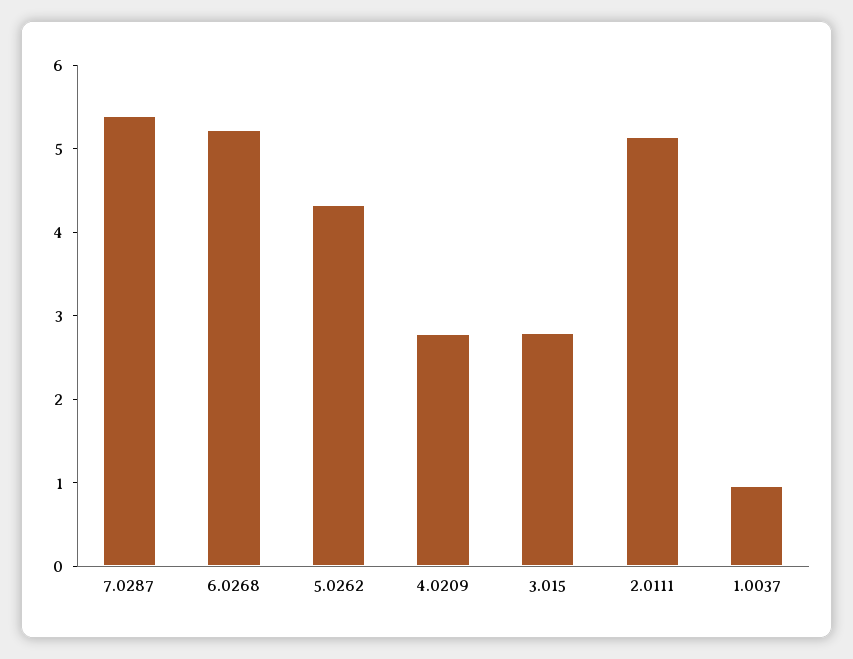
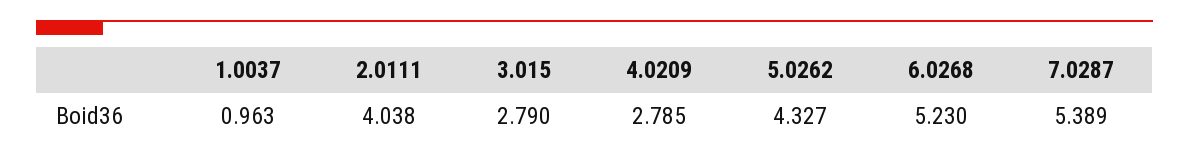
2.0111: 5.2 -> 4.038

